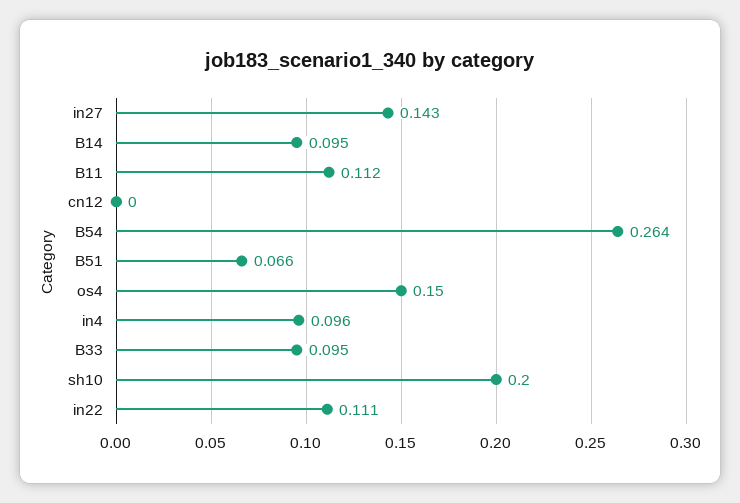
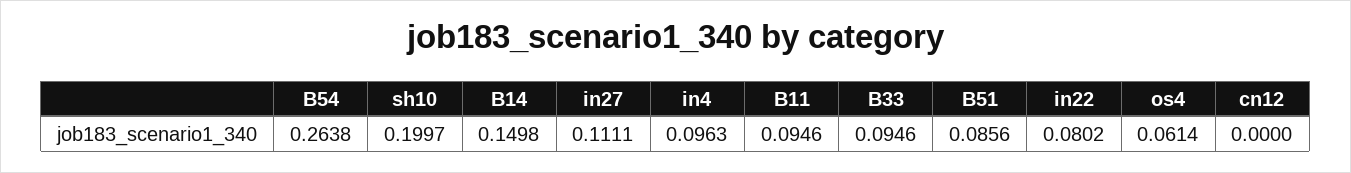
in27: 0.143 -> 0.1111
B14: 0.095 -> 0.1498
B11: 0.112 -> 0.0946
B51: 0.066 -> 0.0856
os4: 0.15 -> 0.0614
in22: 0.111 -> 0.0802

